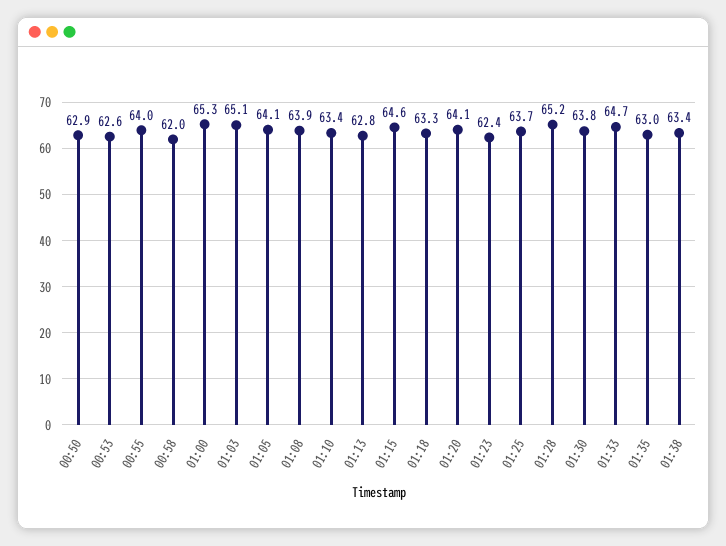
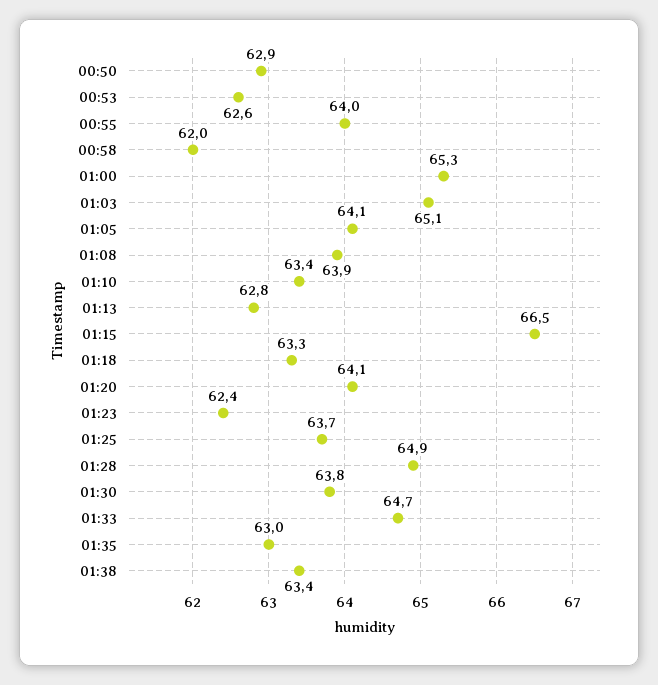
01:15: 64.6 -> 66.5
01:28: 65.2 -> 64.9

